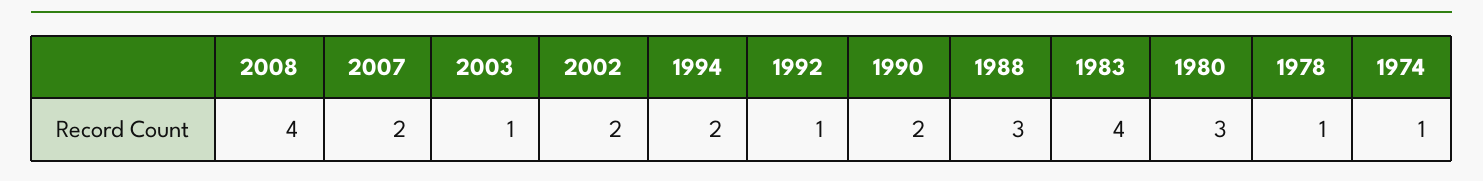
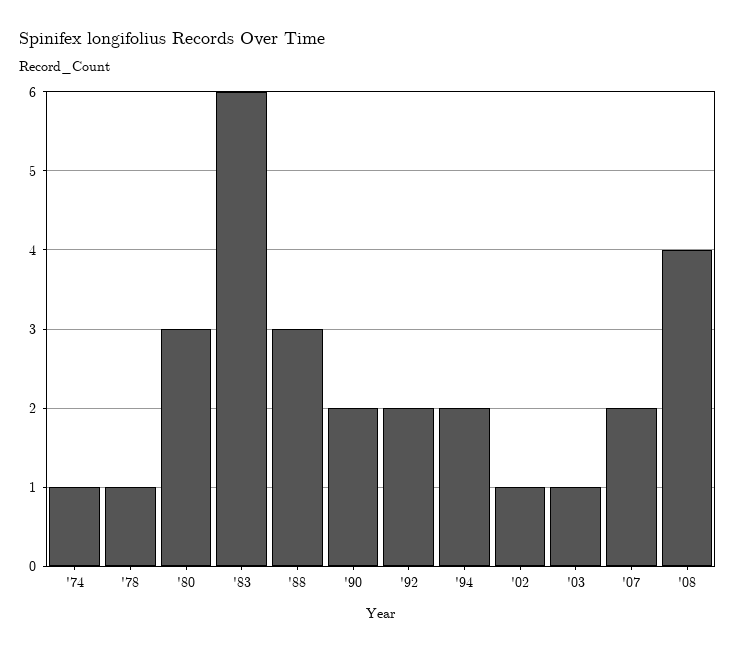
2002: 2 -> 1
1992: 1 -> 2
1983: 4 -> 6

